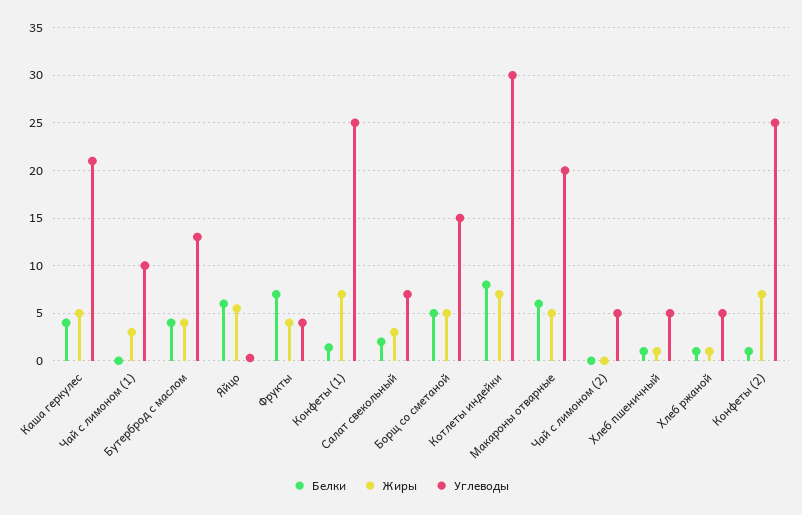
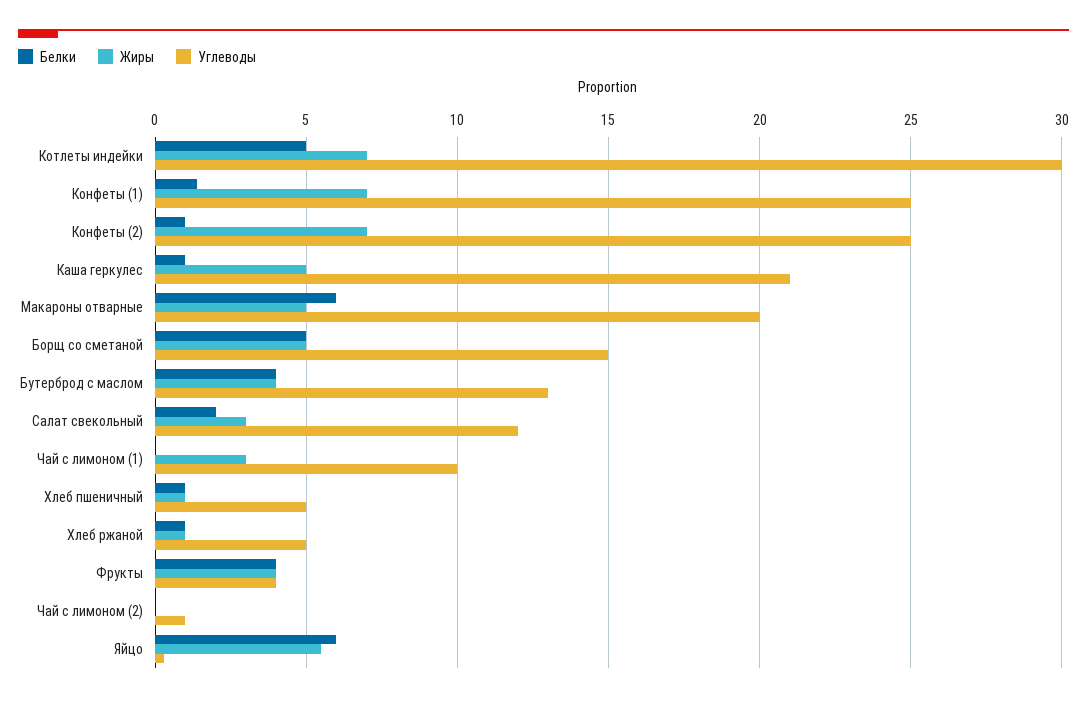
Белки, Каша геркулес: 4 -> 1
Белки, Фрукты: 7 -> 4
Углеводы, Салат свекольный: 7 -> 12
Белки, Котлеты индейки: 8 -> 5
Углеводы, Чай с лимоном (2): 5 -> 1

